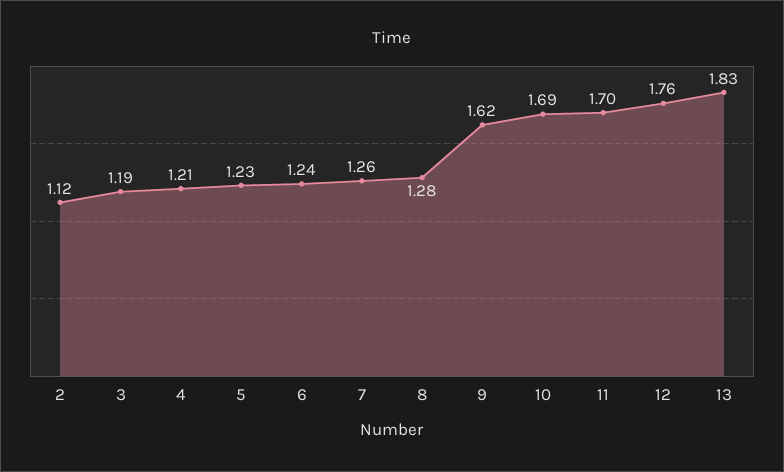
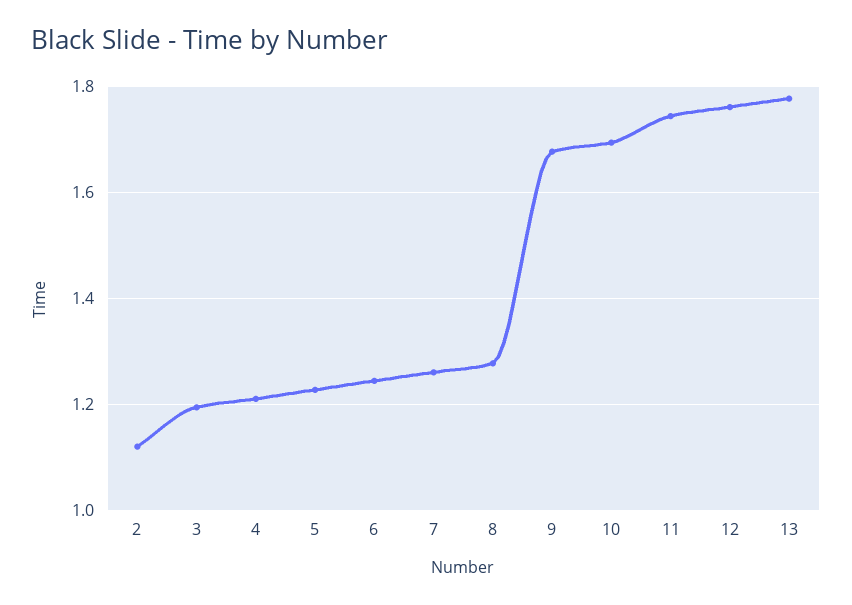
9: 1.62 -> 1.68
11: 1.7 -> 1.74
13: 1.83 -> 1.78

